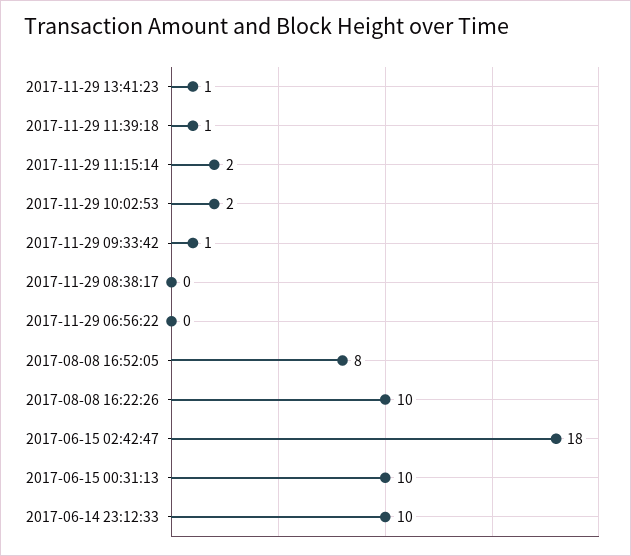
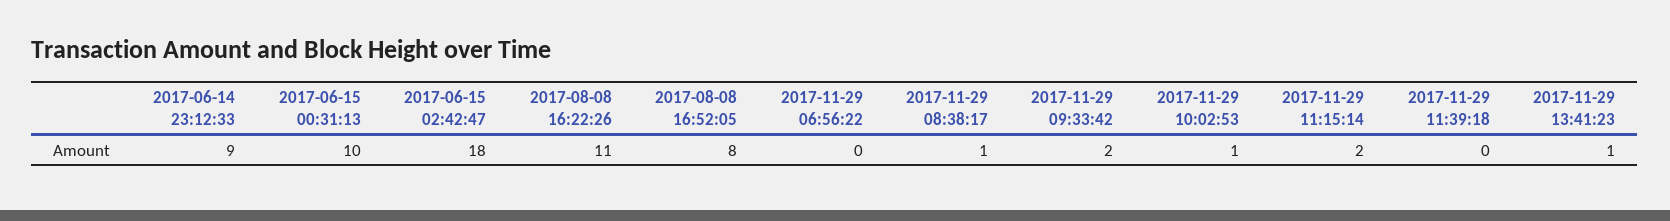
2017-11-29 11:39:18: 1 -> 0
2017-11-29 10:02:53: 2 -> 1
2017-11-29 09:33:42: 1 -> 2
2017-11-29 08:38:17: 0 -> 1
2017-08-08 16:22:26: 10 -> 11
2017-06-14 23:12:33: 10 -> 9

